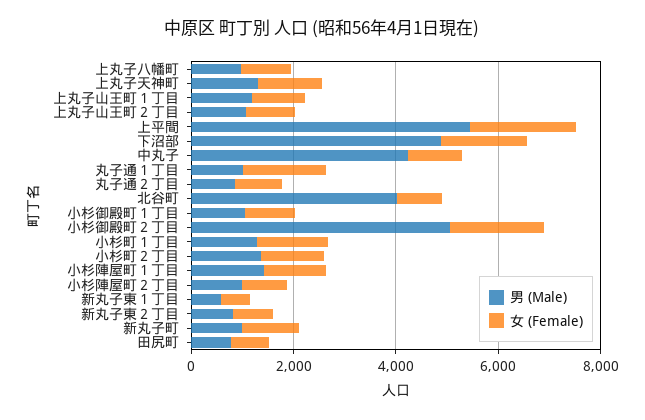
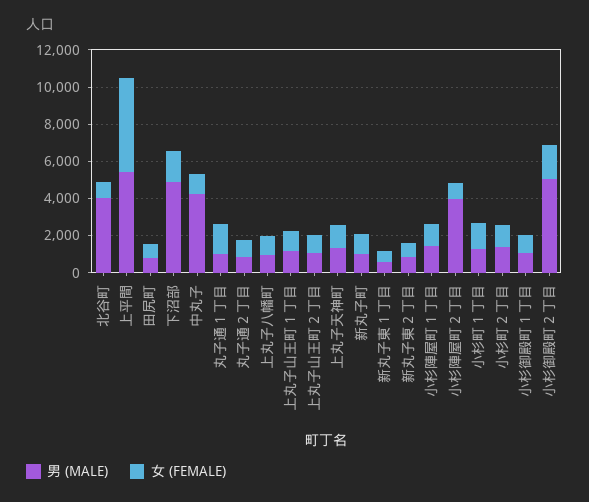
女 (Female), 上平間: 2000 -> 5000
男 (Male), 小杉陣屋町２丁目: 1000 -> 4000

